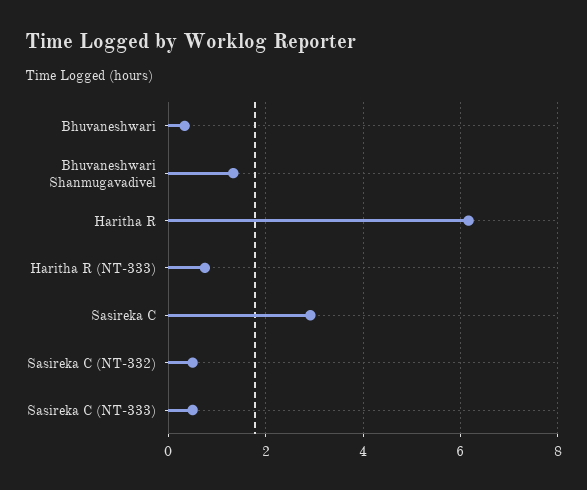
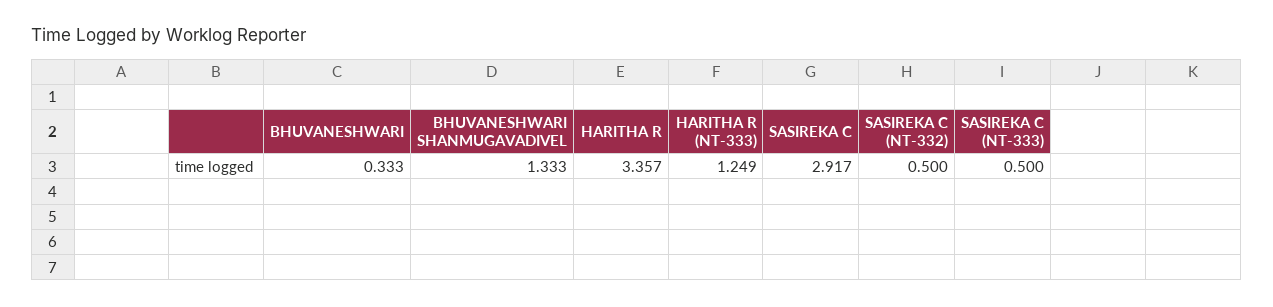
Haritha R: 6.2 -> 3.357
Haritha R (NT-333): 0.8 -> 1.249

